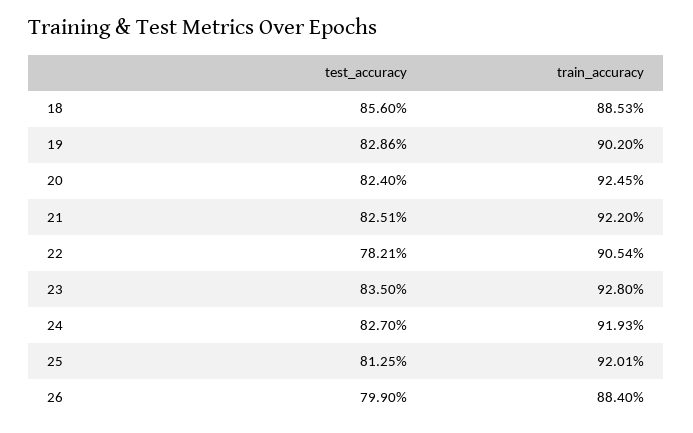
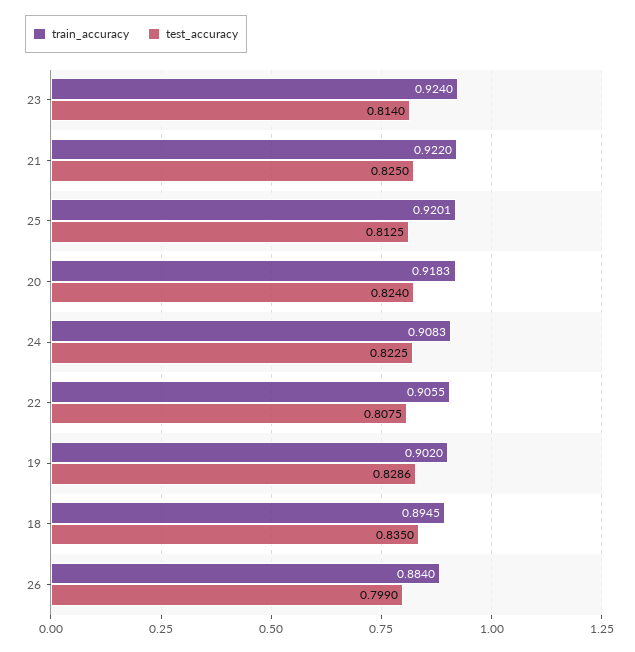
test_accuracy, 18: 0.856 -> 0.835
train_accuracy, 18: 0.8853 -> 0.8945
train_accuracy, 20: 0.9245 -> 0.9183
test_accuracy, 21: 0.8251 -> 0.825
test_accuracy, 22: 0.7821 -> 0.8075
train_accuracy, 22: 0.9054 -> 0.9055
test_accuracy, 23: 0.835 -> 0.814
train_accuracy, 23: 0.928 -> 0.924
test_accuracy, 24: 0.827 -> 0.8225
train_accuracy, 24: 0.9193 -> 0.9083

